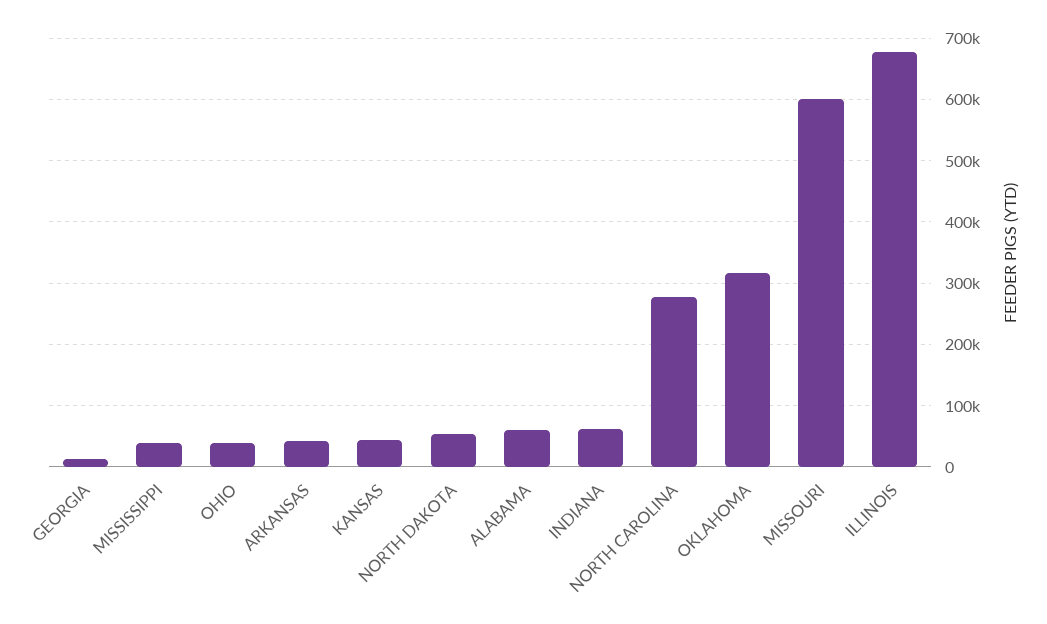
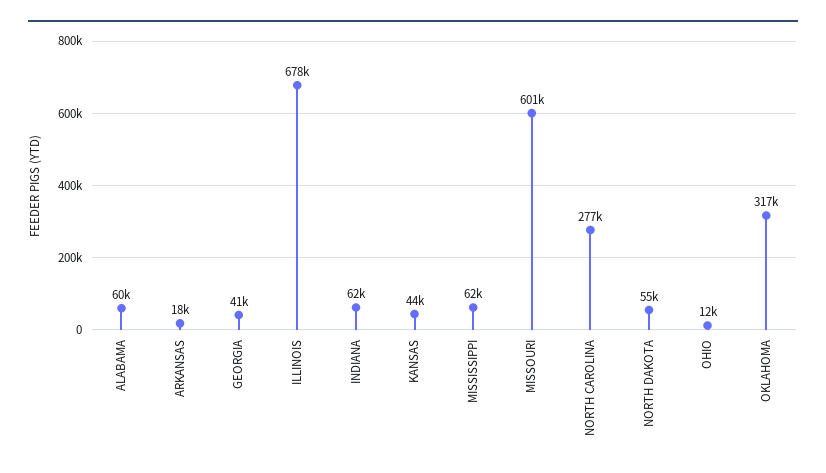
GEORGIA: 10000 -> 41000
MISSISSIPPI: 40000 -> 62000
OHIO: 40000 -> 12000
ARKANSAS: 40000 -> 18000

